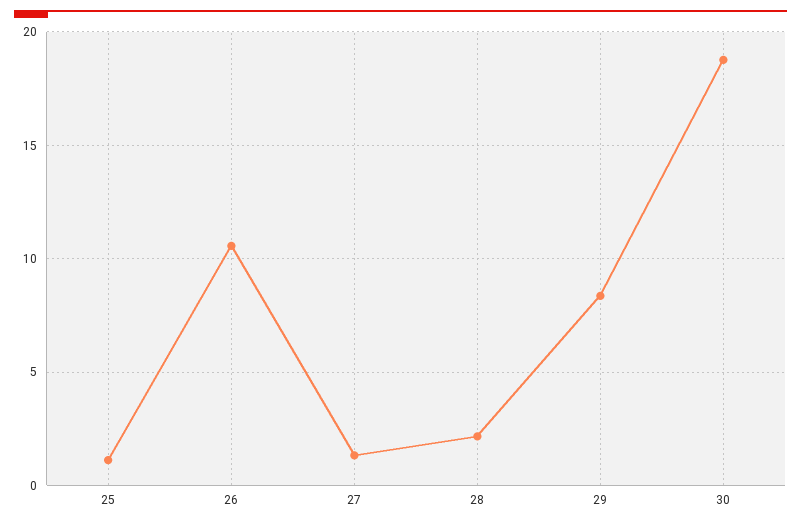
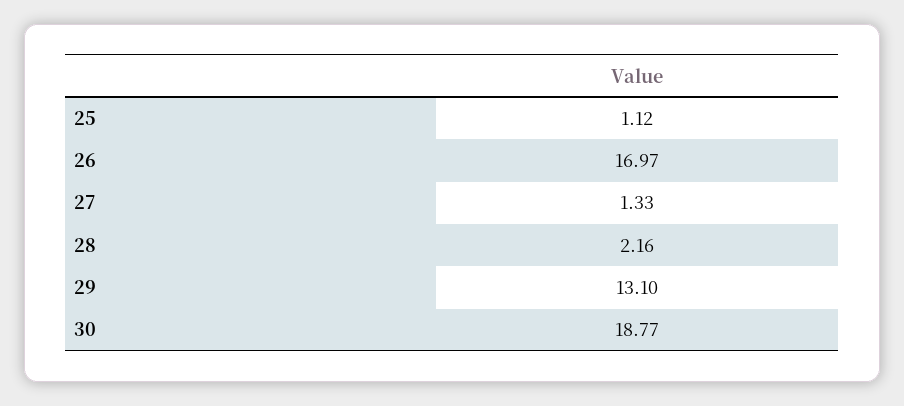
26: 10.5 -> 16.97
29: 8.5 -> 13.1

